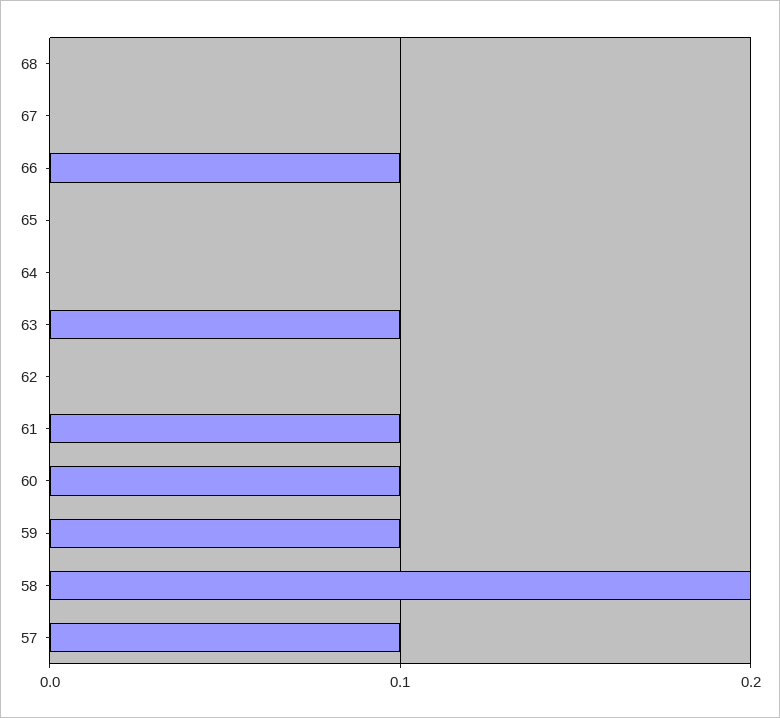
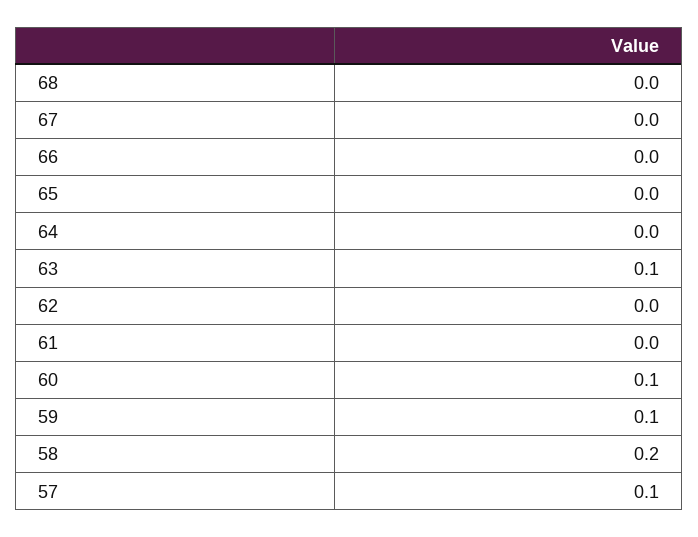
66: 0.1 -> 0
61: 0.1 -> 0

